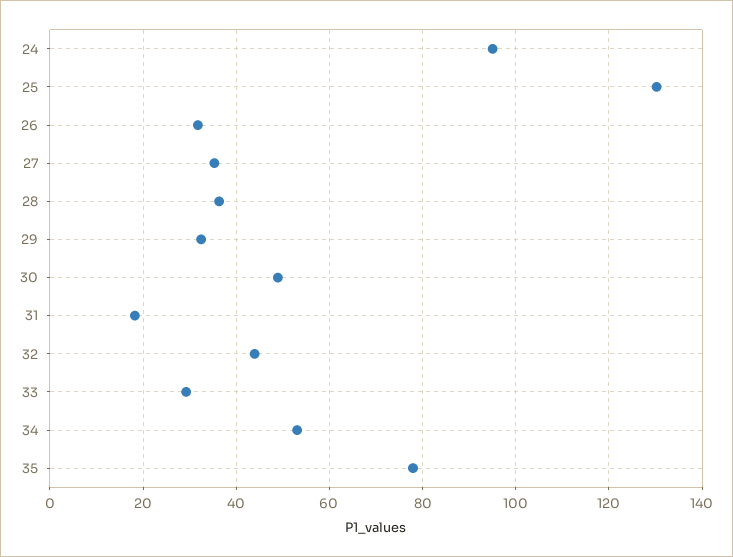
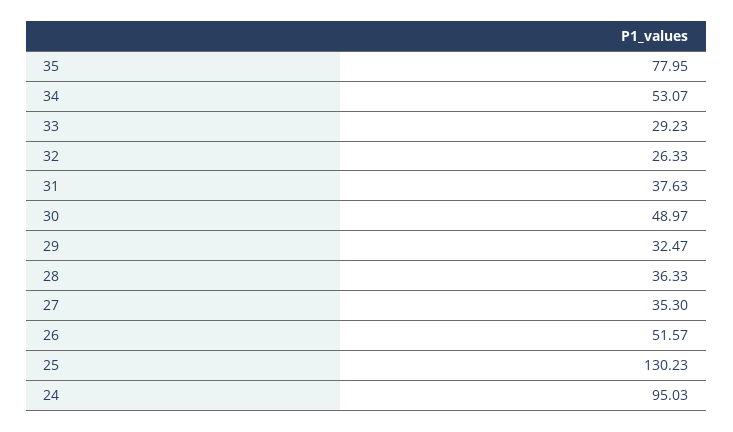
26: 32 -> 51.57
31: 18 -> 37.63
32: 44 -> 26.33

